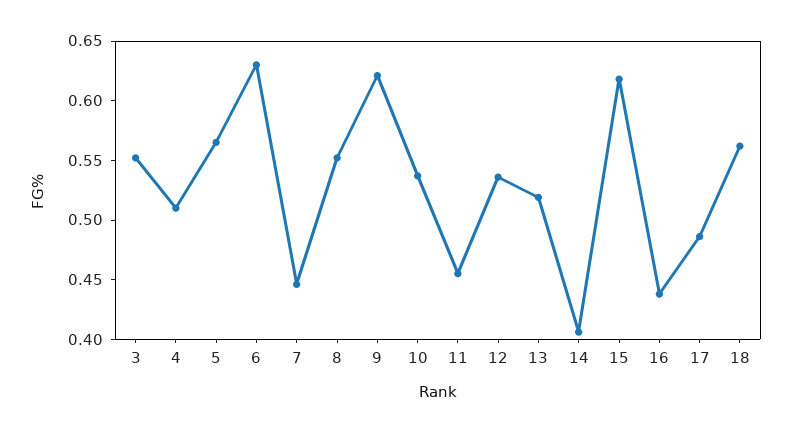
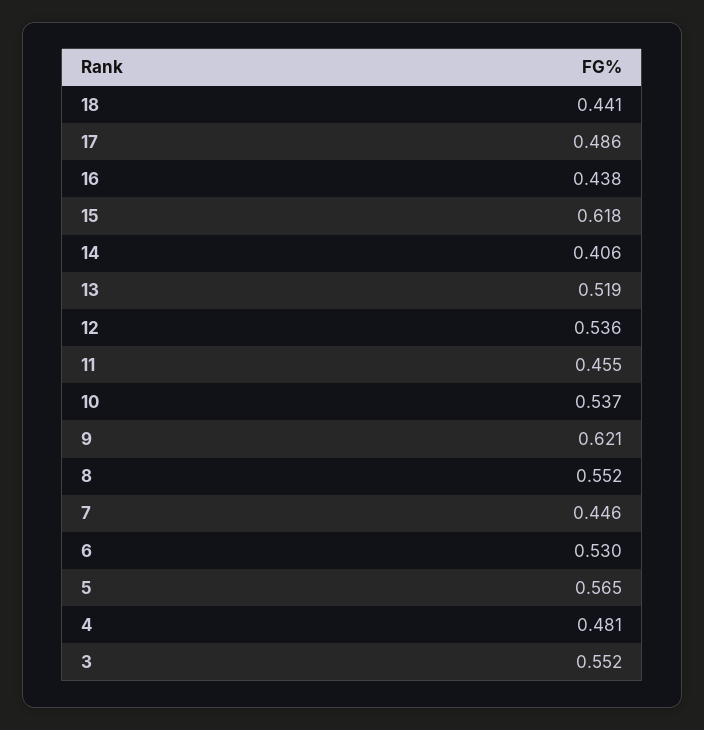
4: 0.51 -> 0.481
6: 0.63 -> 0.53
18: 0.56 -> 0.441

